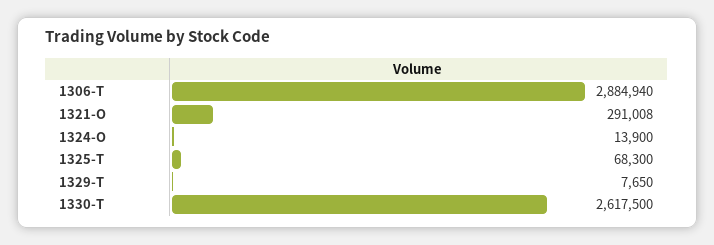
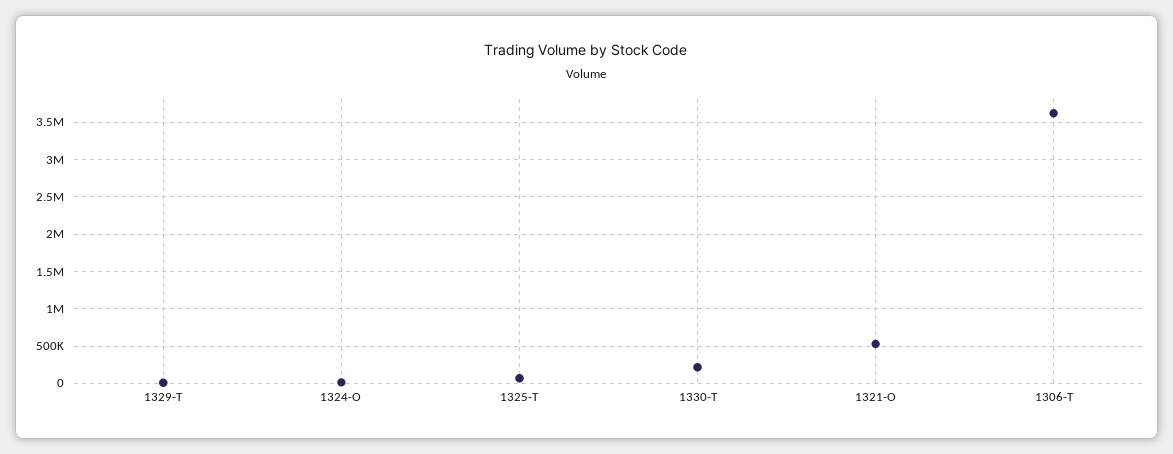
1306-T: 2884940 -> 3600000
1321-O: 291008 -> 500000
1330-T: 2617500 -> 200000

